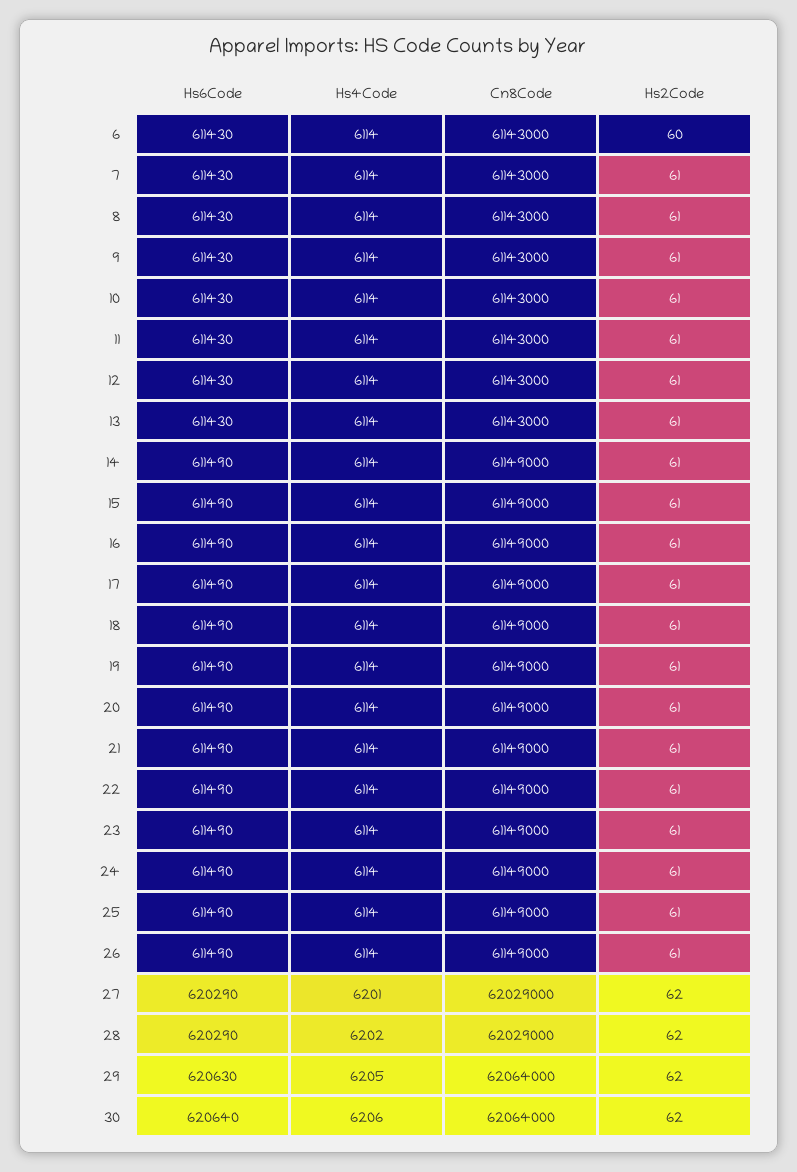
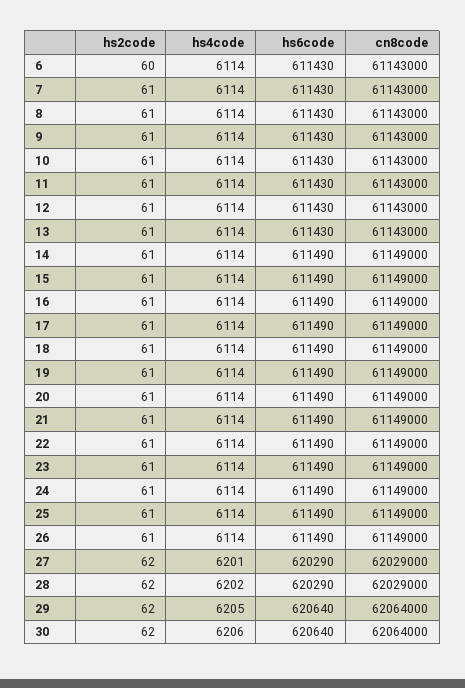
Hs6Code, 29: 620630 -> 620640

